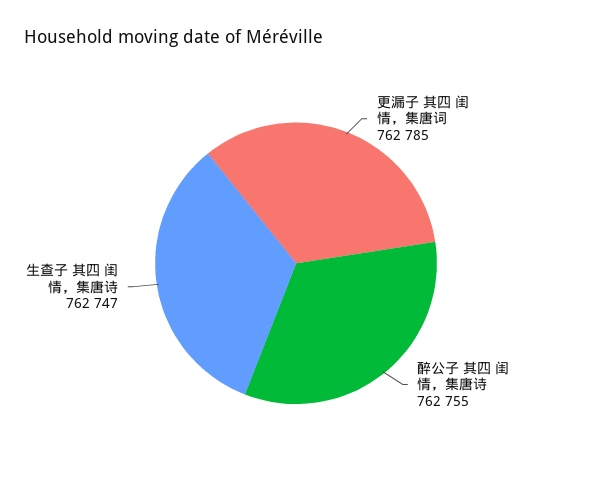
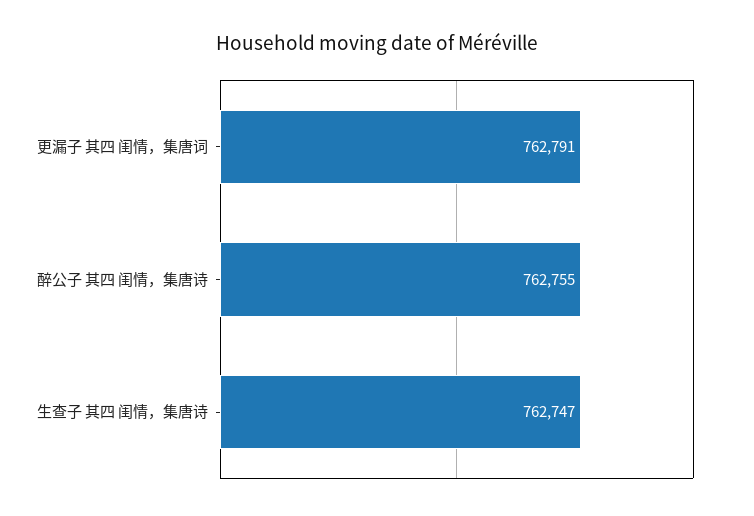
更漏子 其四 闺情，集唐词: 762785 -> 762791

